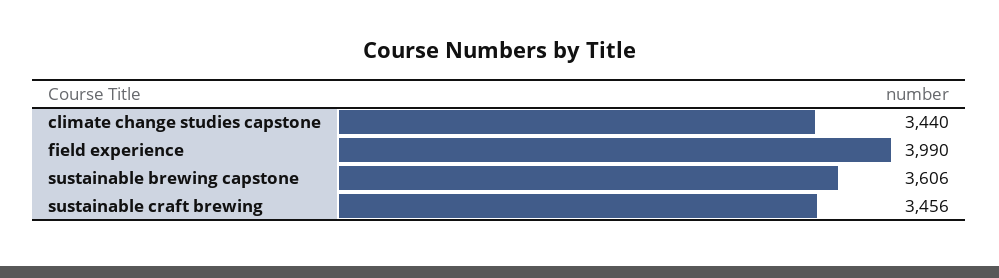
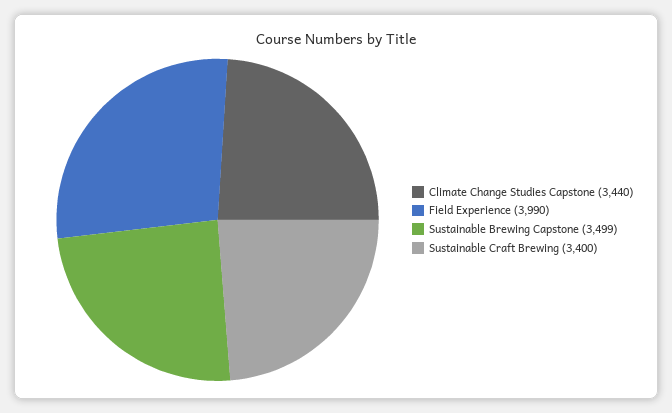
sustainable brewing capstone: 3606 -> 3499
sustainable craft brewing: 3456 -> 3400

